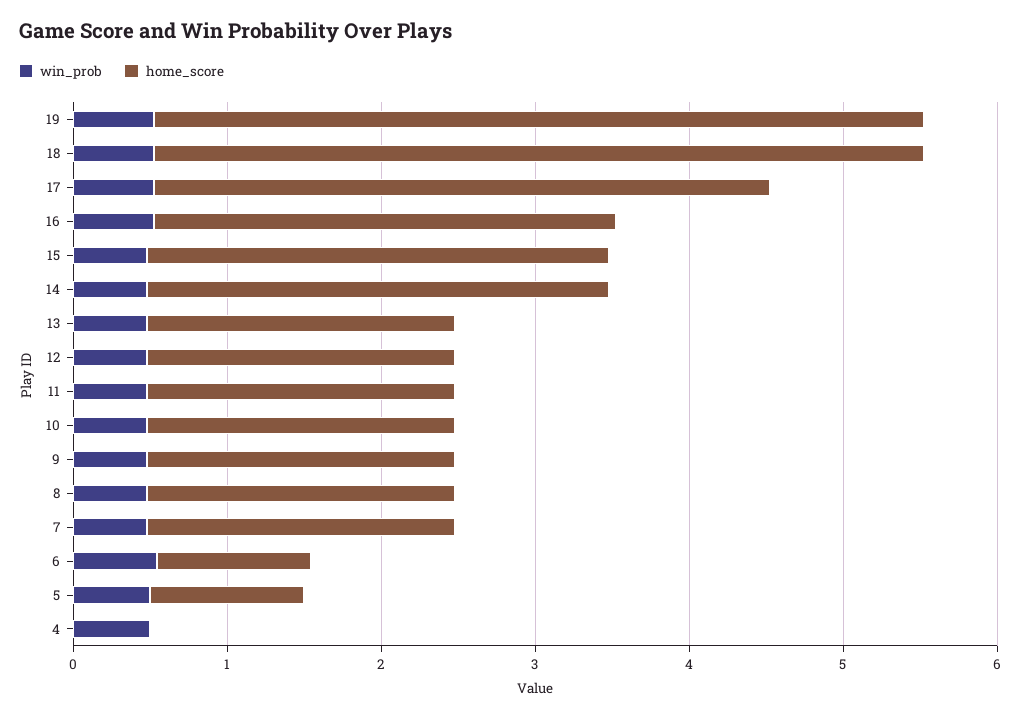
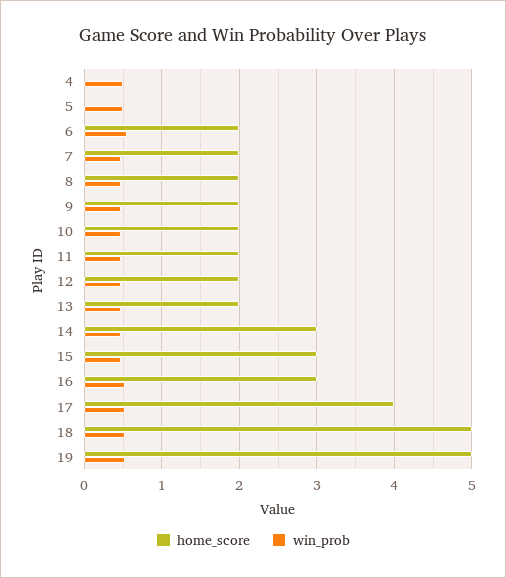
home_score, 6: 1 -> 2
home_score, 5: 1 -> 0

